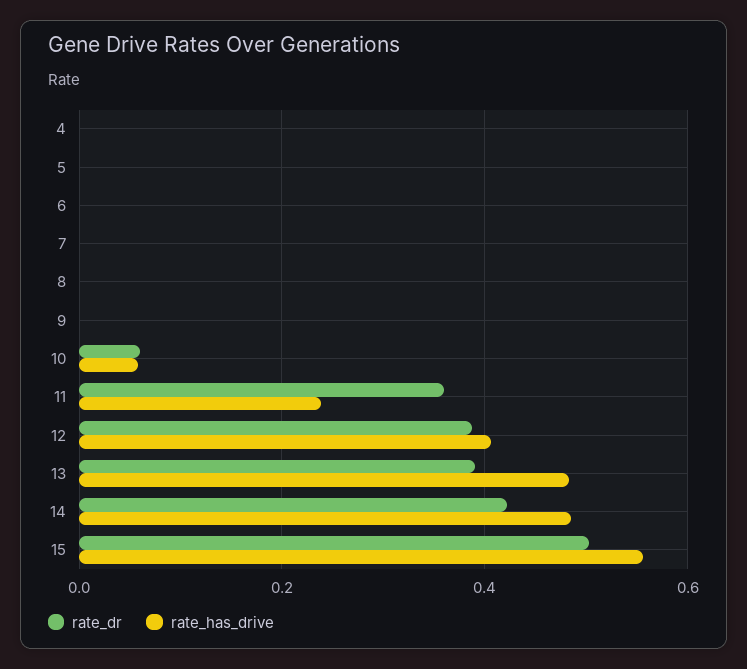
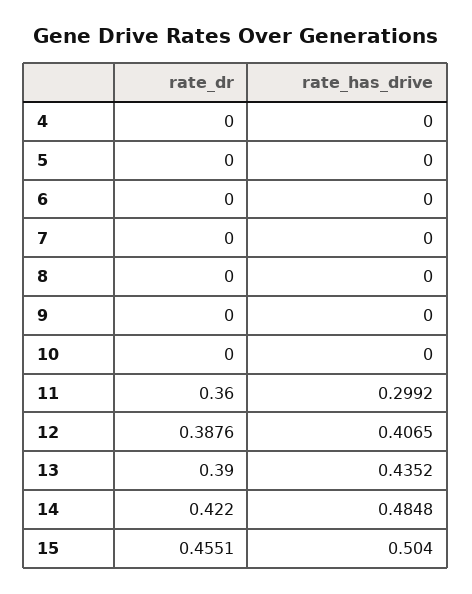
rate_dr, 10: 0.06 -> 0
rate_has_drive, 10: 0.06 -> 0
rate_has_drive, 11: 0.24 -> 0.2992
rate_has_drive, 13: 0.48 -> 0.4352
rate_dr, 15: 0.5 -> 0.4551
rate_has_drive, 15: 0.56 -> 0.504

